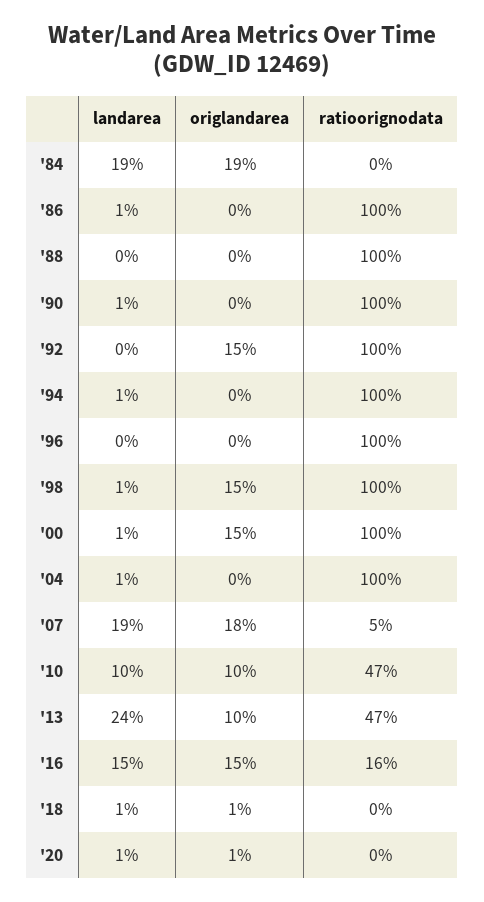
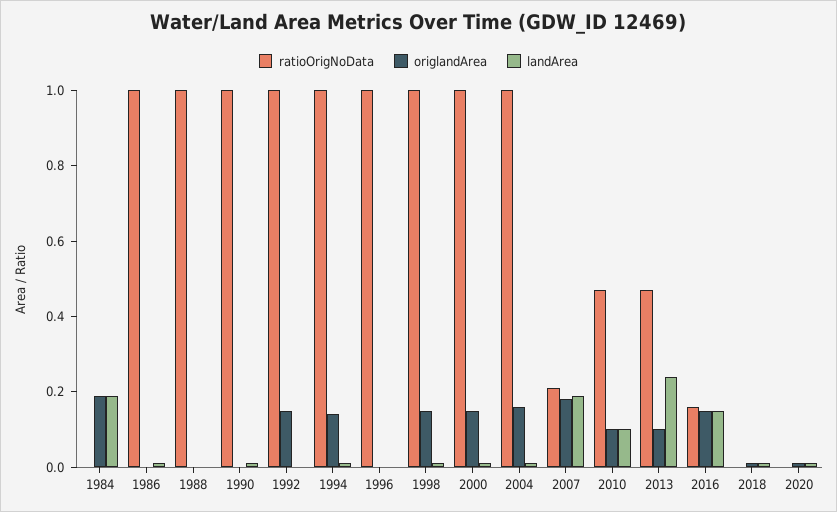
origlandarea, '94: 0 -> 0.15
origlandarea, '04: 0 -> 0.15
ratioorignodata, '07: 0.05 -> 0.2

